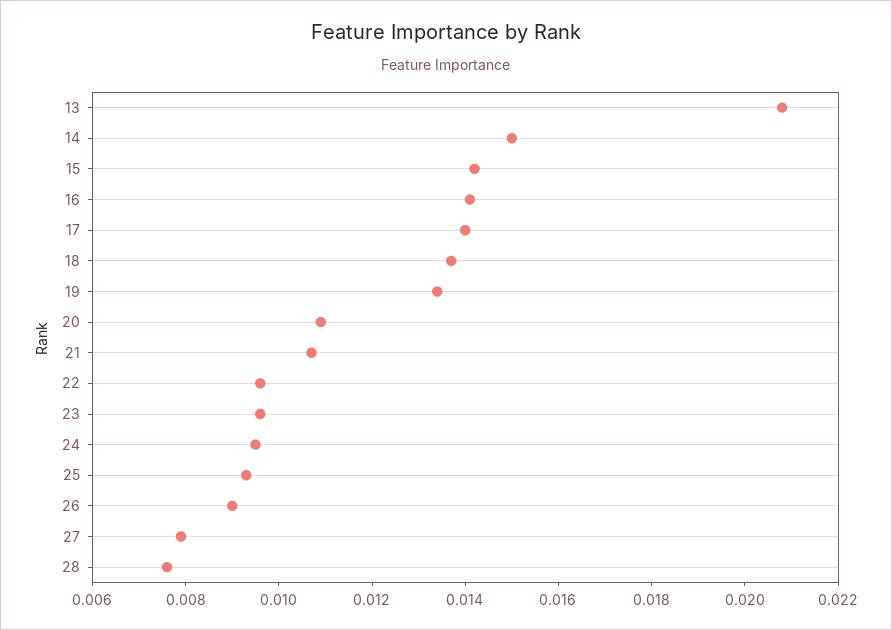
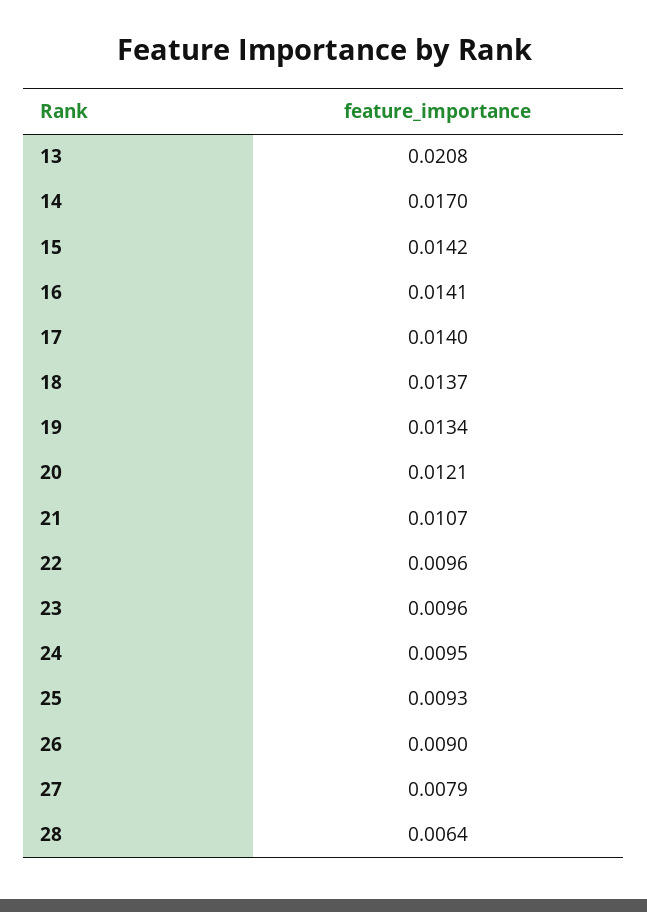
14: 0.015 -> 0.017
20: 0.011 -> 0.0121
28: 0.0075 -> 0.0064

